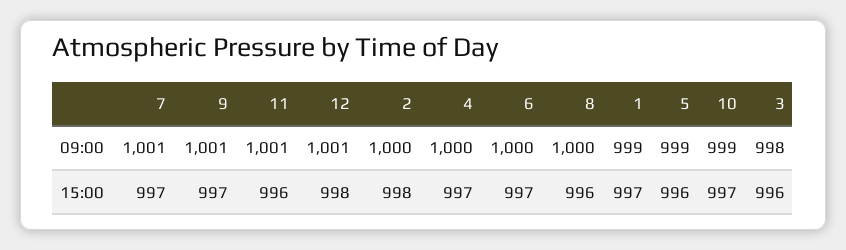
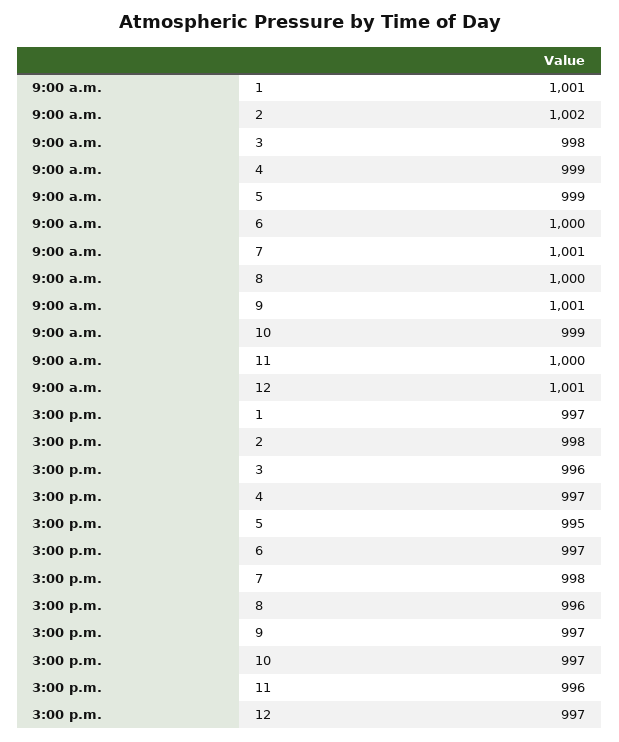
11, 09:00: 1001 -> 1000
2, 09:00: 1000 -> 1002
4, 09:00: 1000 -> 999
1, 09:00: 999 -> 1001
7, 15:00: 997 -> 998
12, 15:00: 998 -> 997
5, 15:00: 996 -> 995

